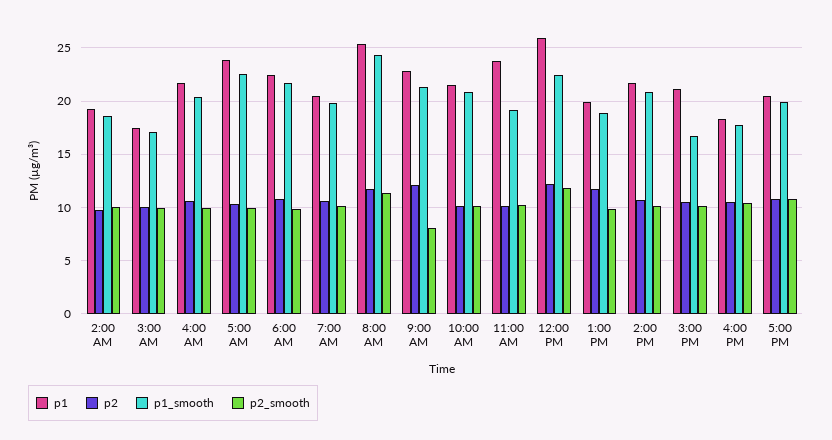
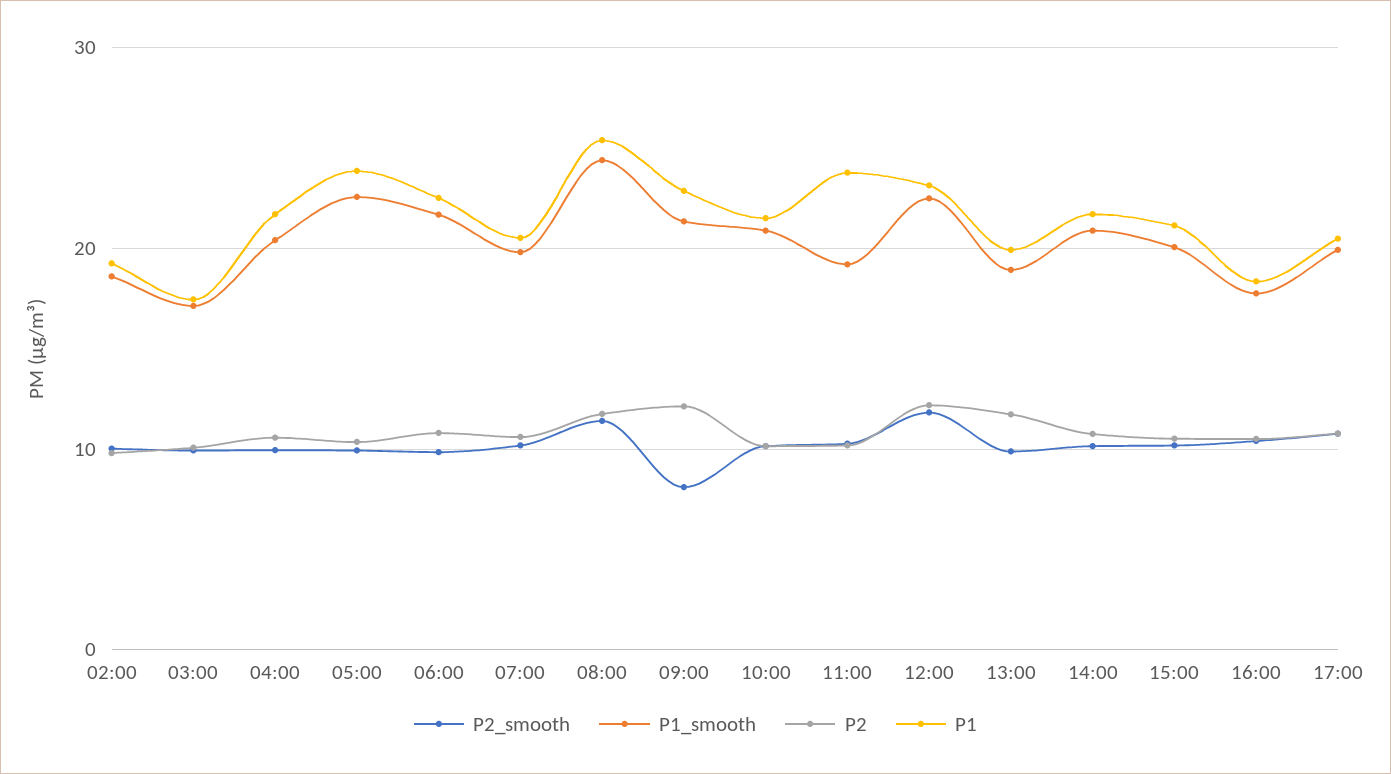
p1, 12:00 PM: 26 -> 23
p1_smooth, 3:00 PM: 17 -> 20

